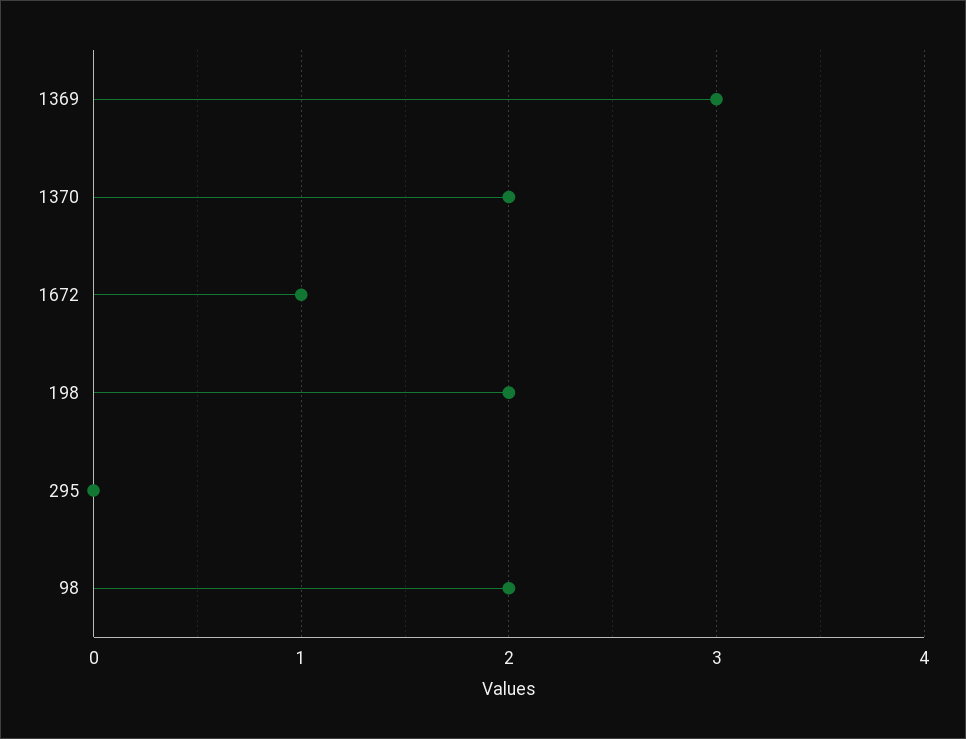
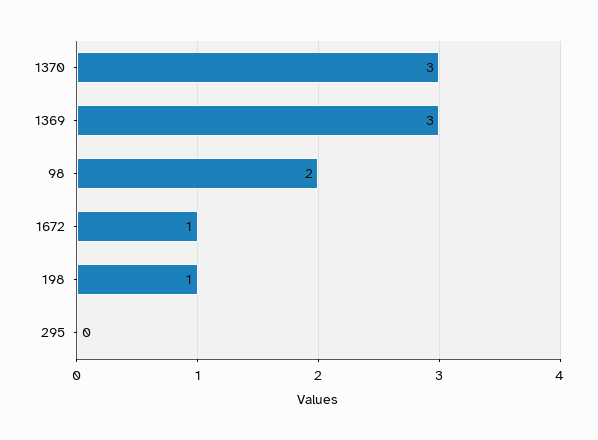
1370: 2 -> 3
198: 2 -> 1

